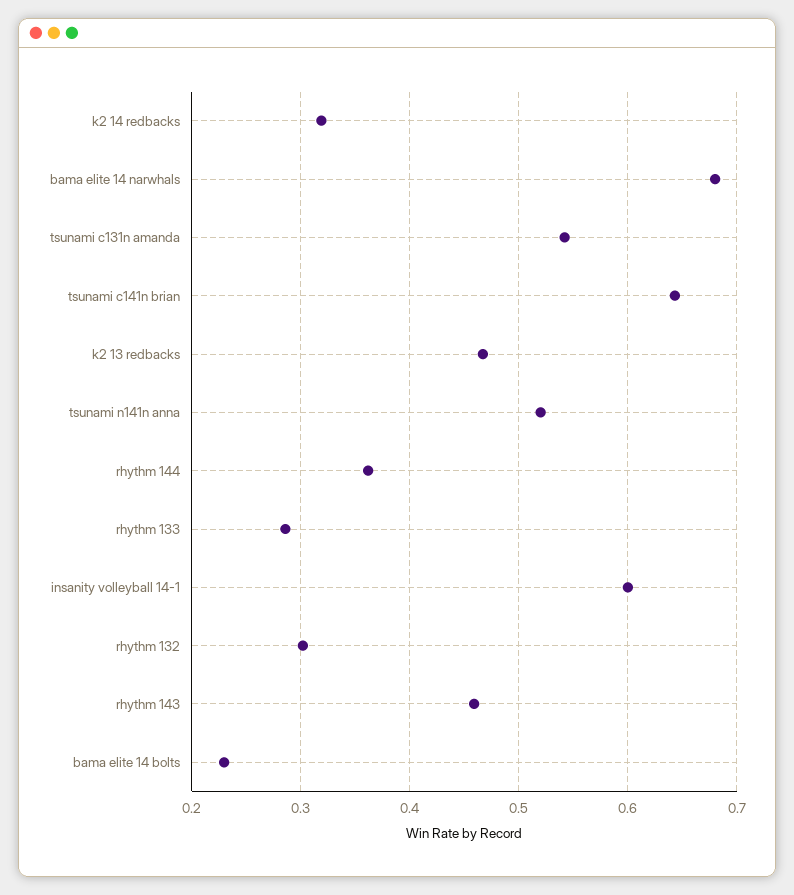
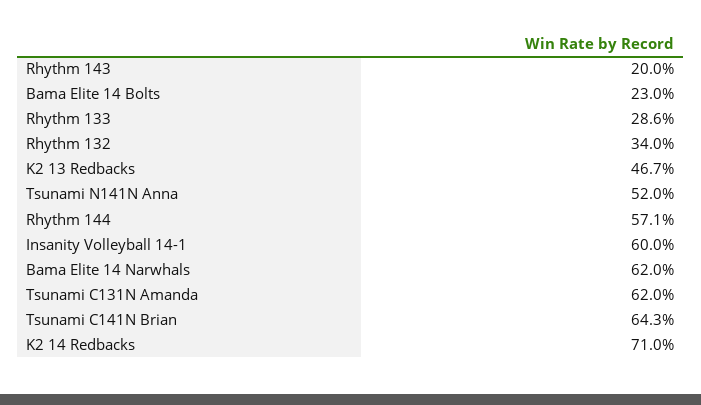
k2 14 redbacks: 0.32 -> 0.71
bama elite 14 narwhals: 0.68 -> 0.62
tsunami c131n amanda: 0.54 -> 0.62
rhythm 144: 0.36 -> 0.571
rhythm 132: 0.3 -> 0.34
rhythm 143: 0.46 -> 0.2

